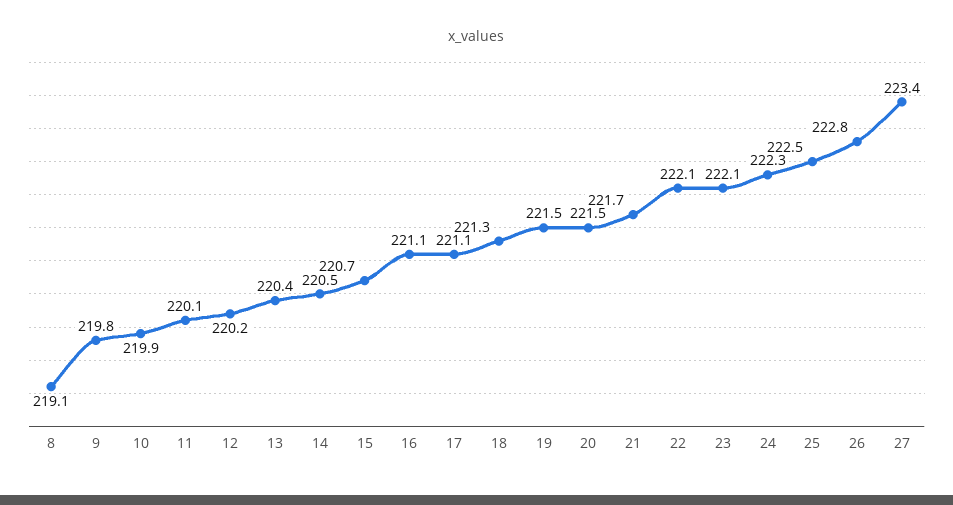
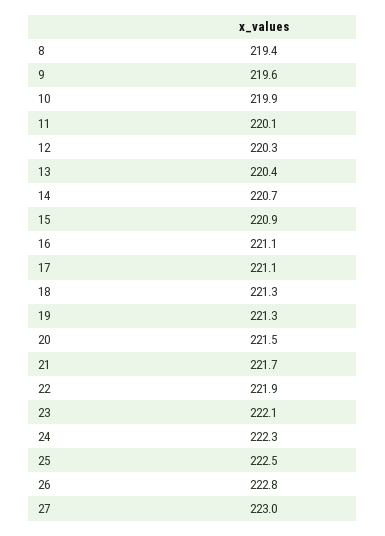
8: 219.1 -> 219.4
9: 219.8 -> 219.6
12: 220.2 -> 220.3
14: 220.5 -> 220.7
15: 220.7 -> 220.9
19: 221.5 -> 221.3
22: 222.1 -> 221.9
27: 223.4 -> 223

